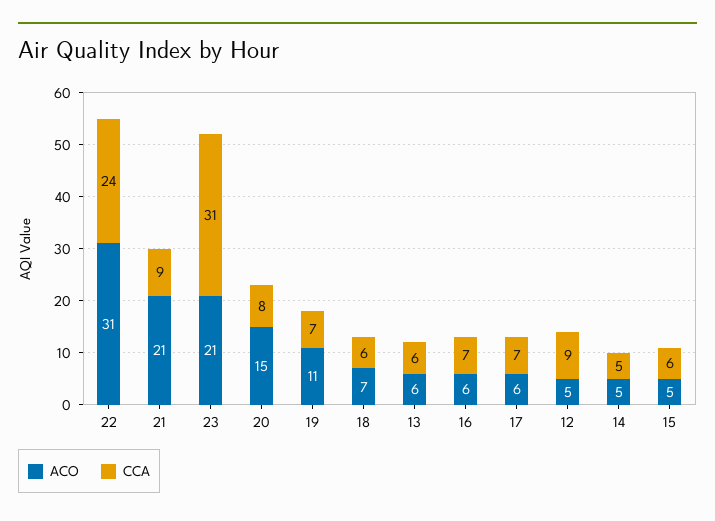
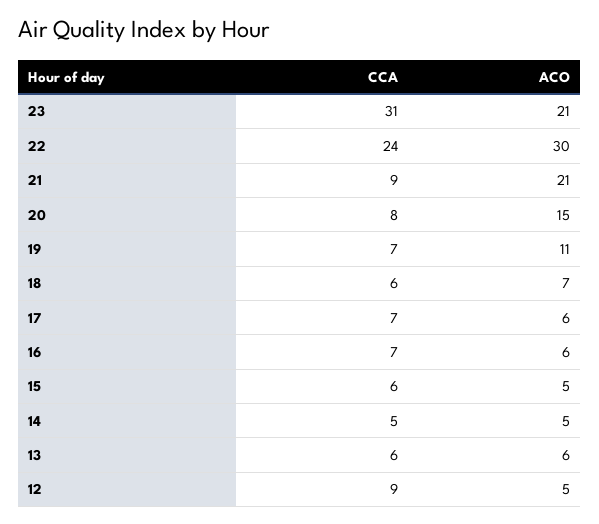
ACO, 22: 31 -> 30

